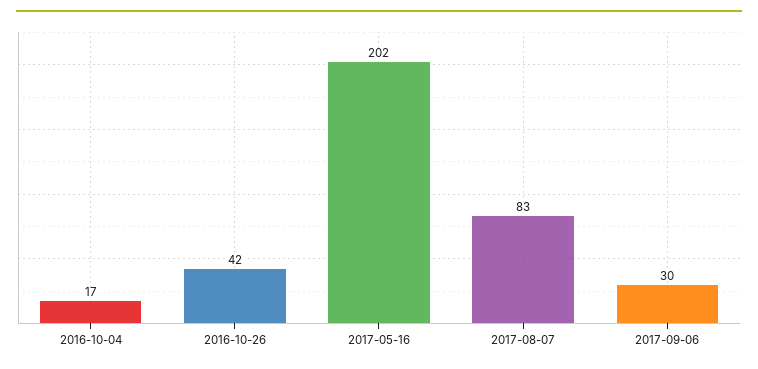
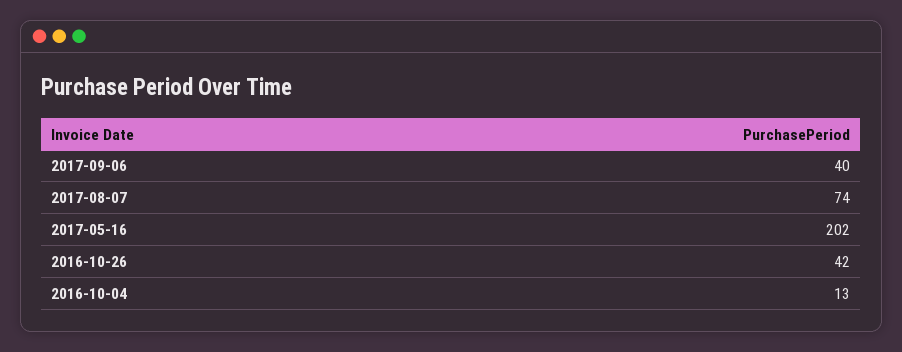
2016-10-04: 17 -> 13
2017-08-07: 83 -> 74
2017-09-06: 30 -> 40

